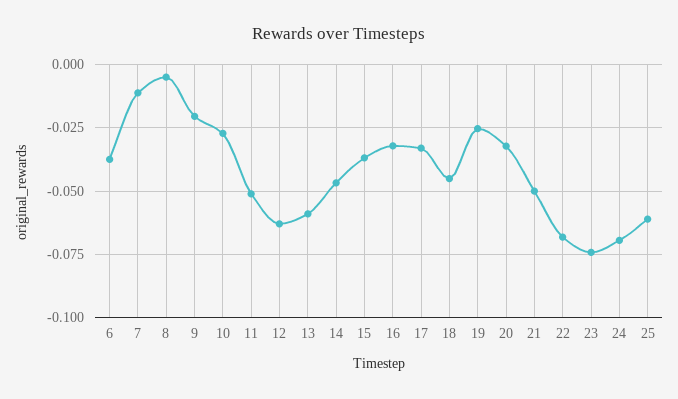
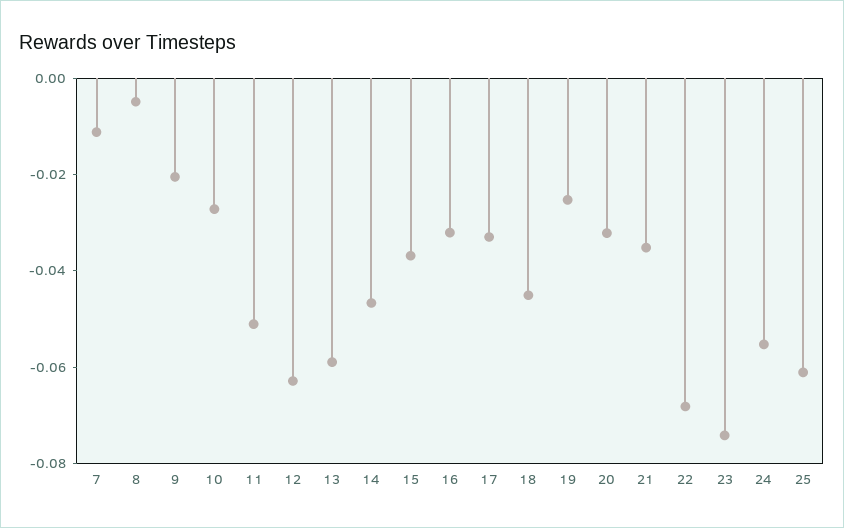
6: -0.0375 -> none
21: -0.05 -> -0.035
24: -0.07 -> -0.055

